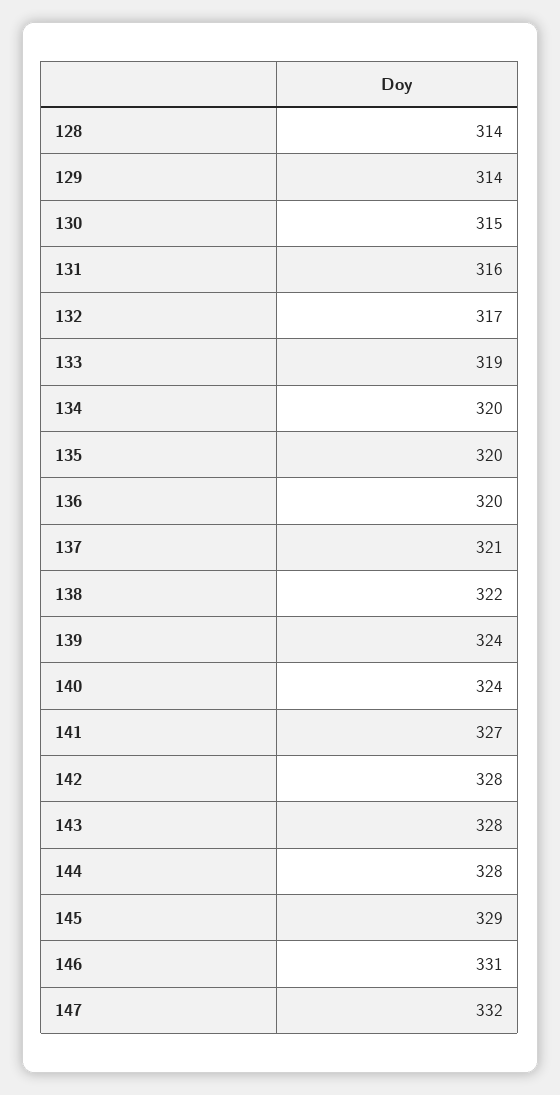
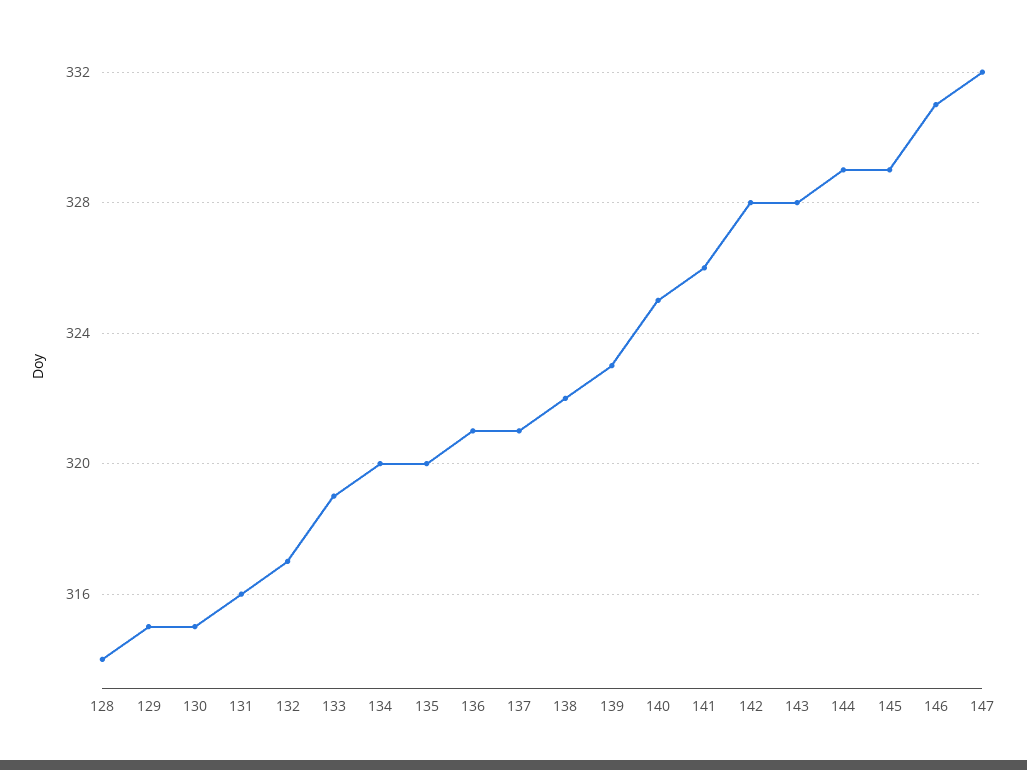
129: 314 -> 315
136: 320 -> 321
139: 324 -> 323
140: 324 -> 325
141: 327 -> 326
144: 328 -> 329

